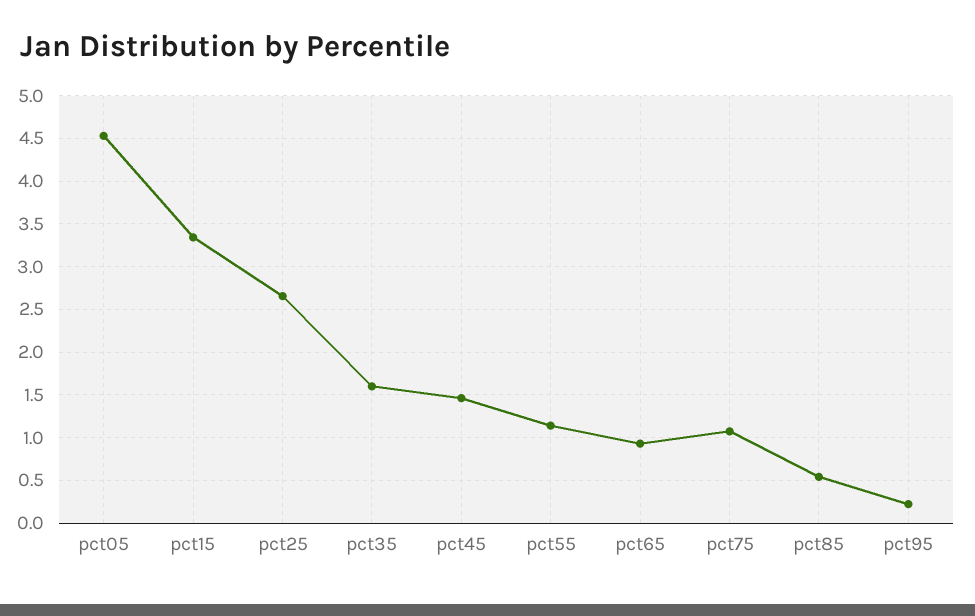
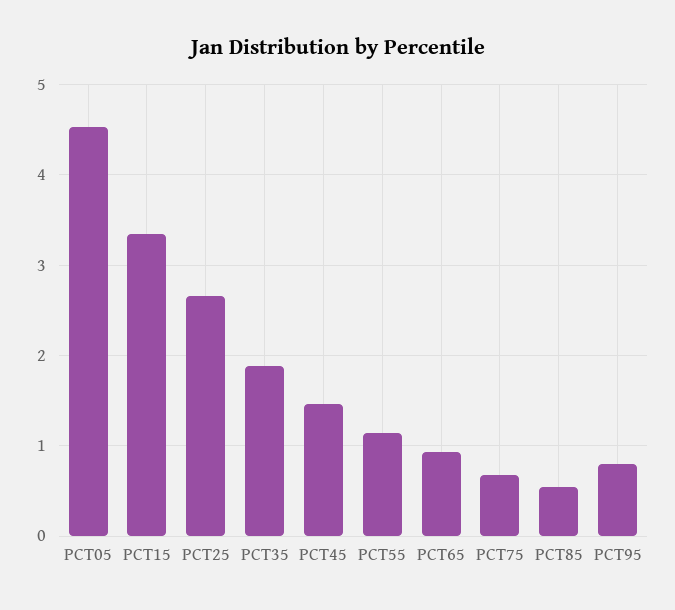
pct35: 1.6 -> 1.9
pct75: 1.1 -> 0.7
pct95: 0.2 -> 0.8

